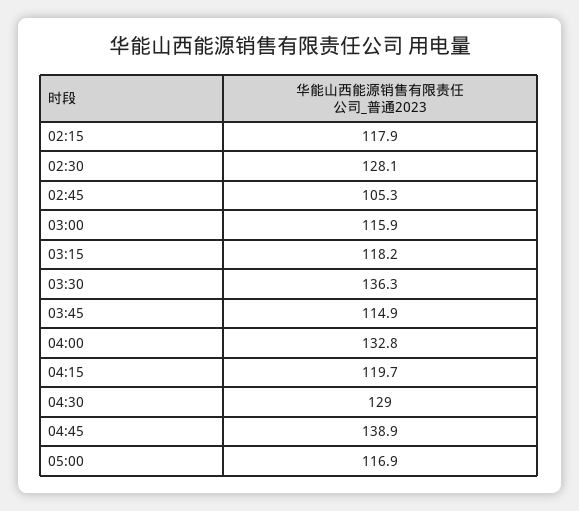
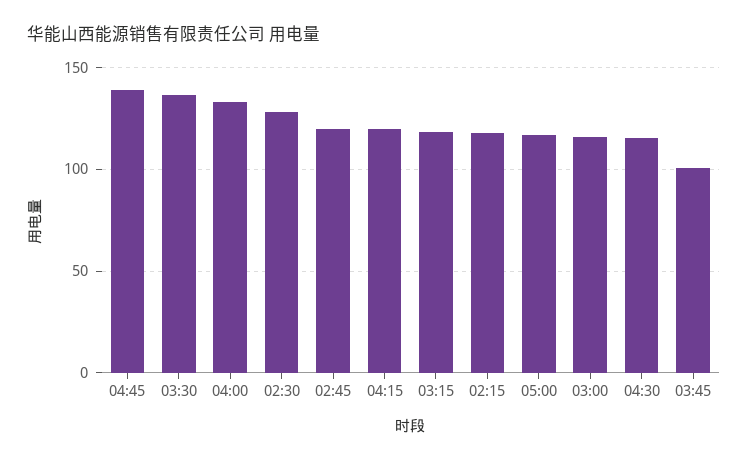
02:45: 105.3 -> 120
03:45: 114.9 -> 100
04:30: 129 -> 115

